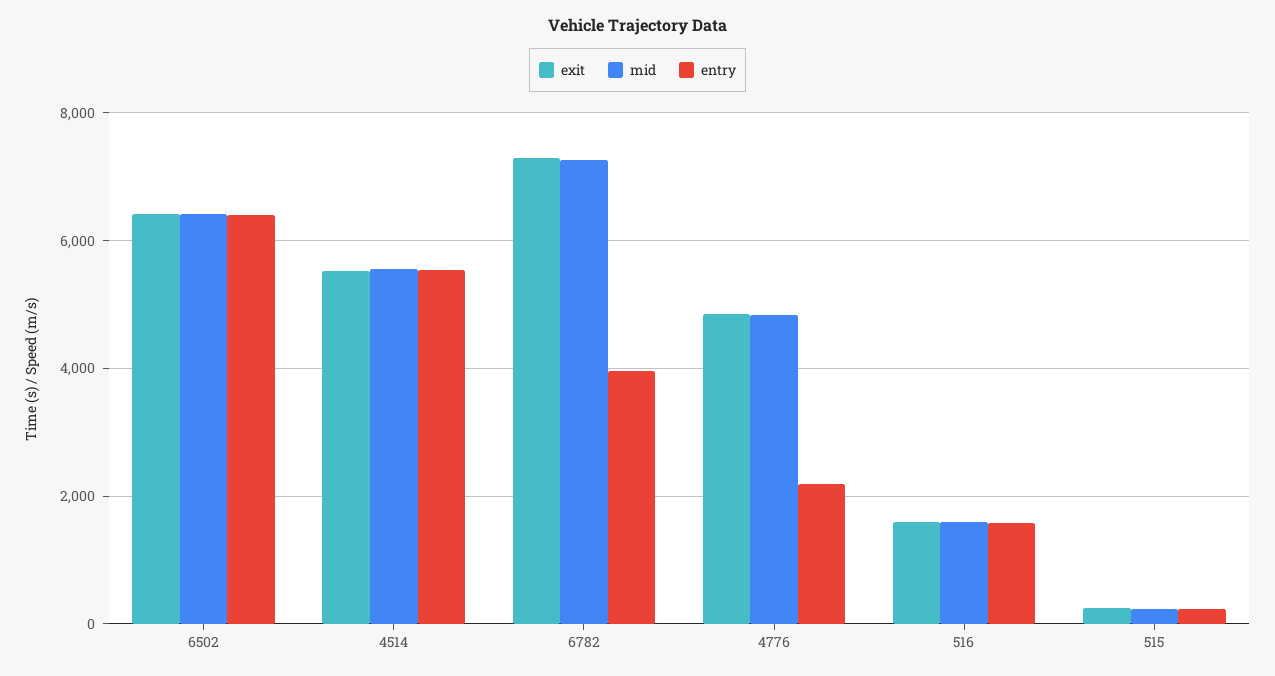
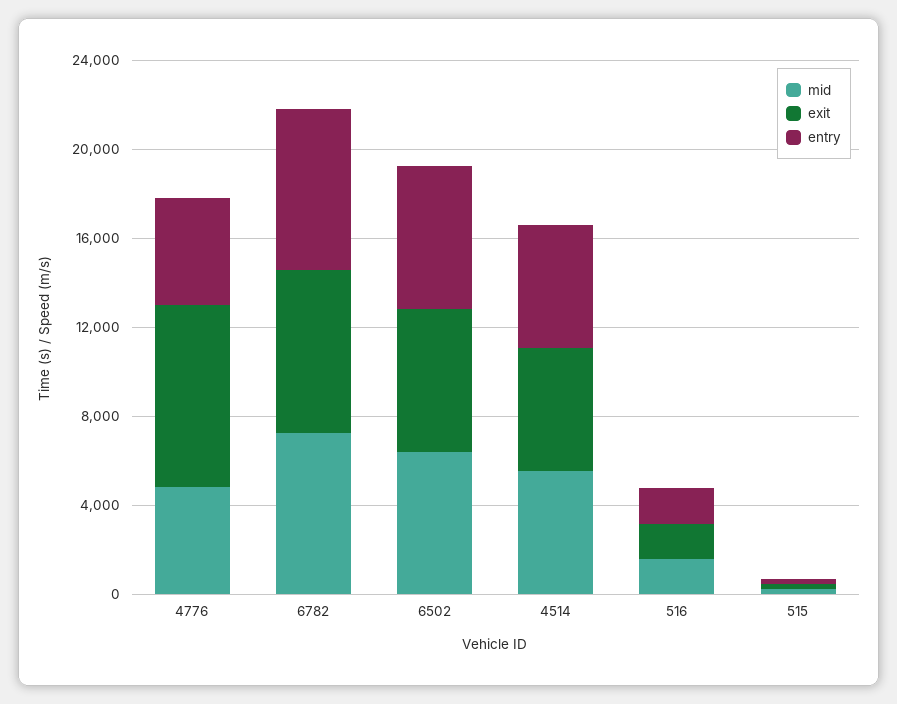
entry, 6782: 4000 -> 7000
exit, 4776: 4800 -> 8000
entry, 4776: 2200 -> 5000

